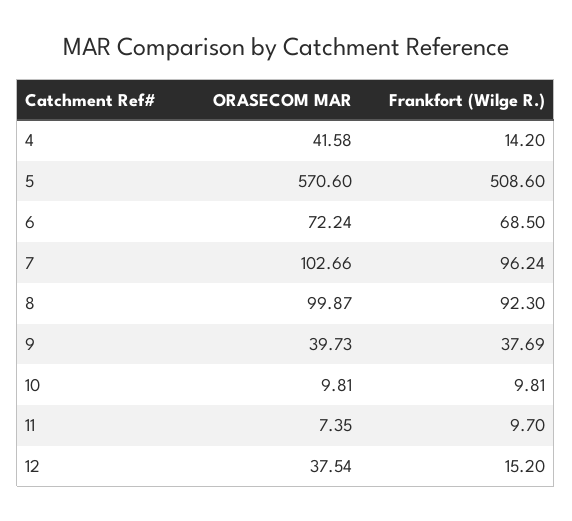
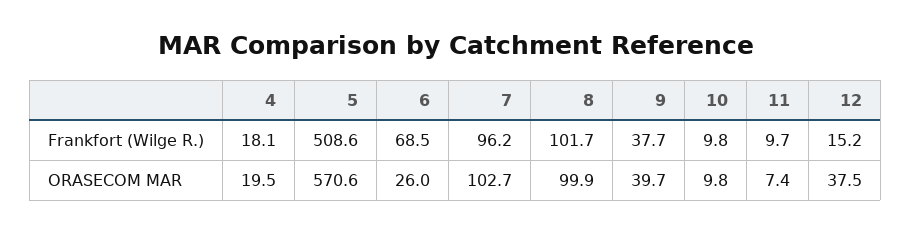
ORASECOM MAR, 4: 41.58 -> 19.5
Frankfort (Wilge R.), 4: 14.2 -> 18.1
ORASECOM MAR, 6: 72.24 -> 26
Frankfort (Wilge R.), 8: 92.3 -> 101.7

